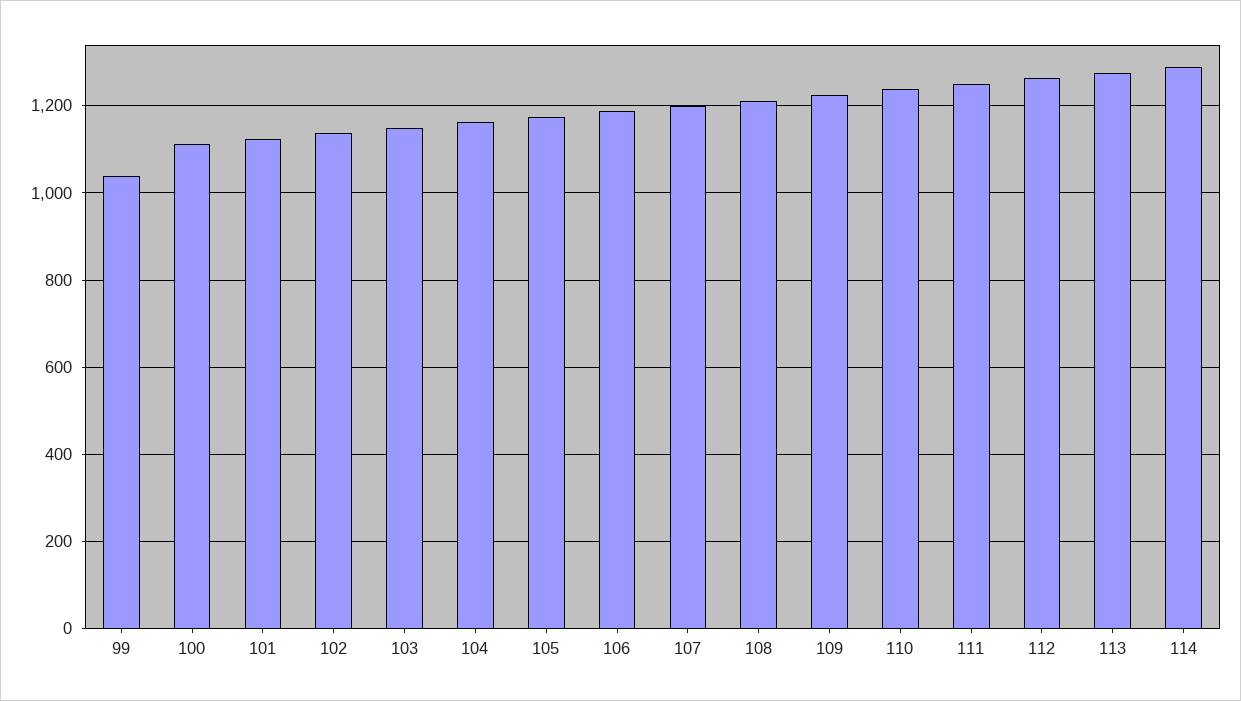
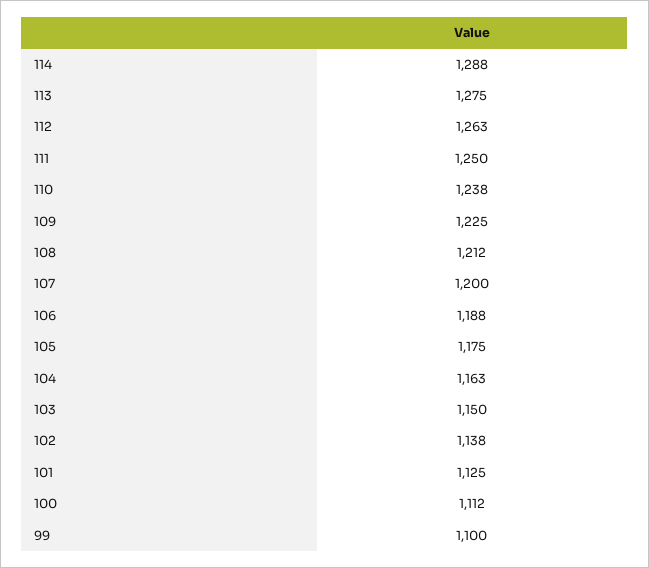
99: 1040 -> 1100

